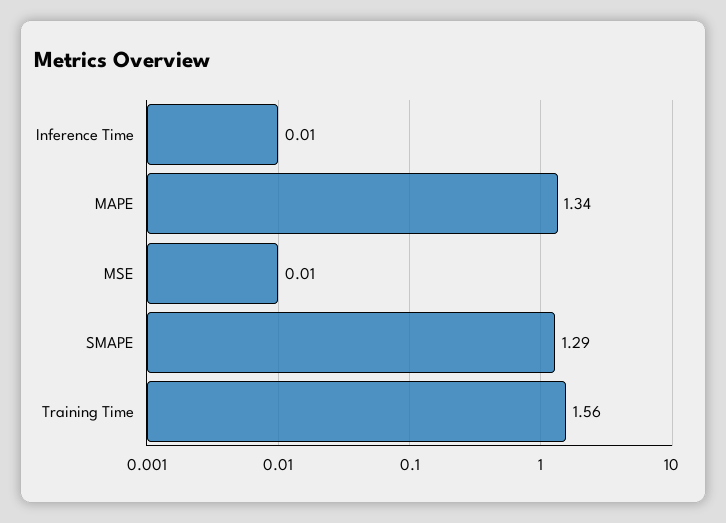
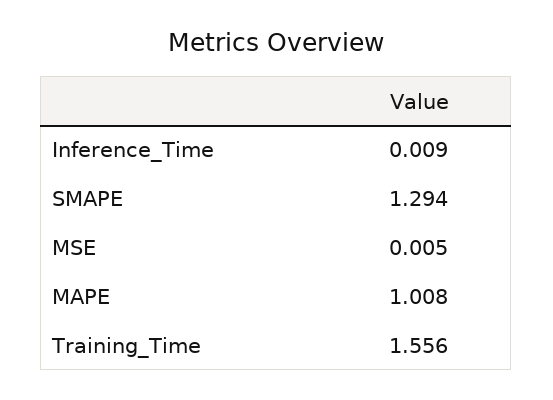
MAPE: 1.34 -> 1.008

